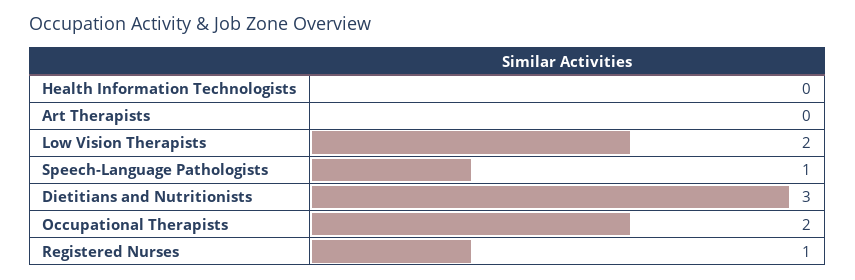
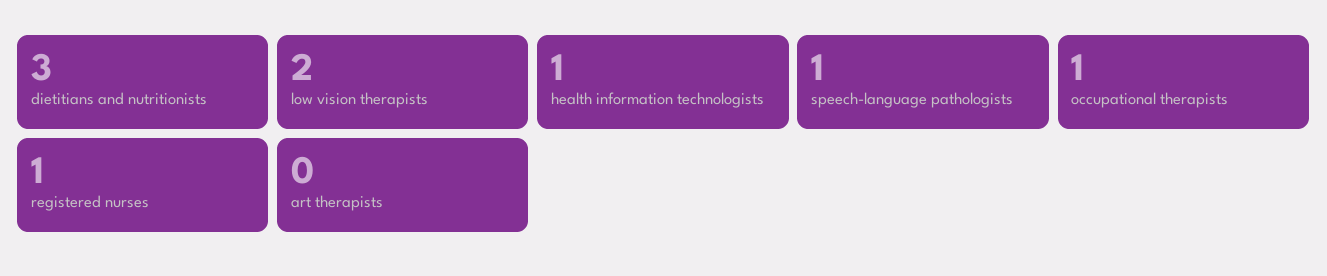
Health Information Technologists: 0 -> 1
Occupational Therapists: 2 -> 1

